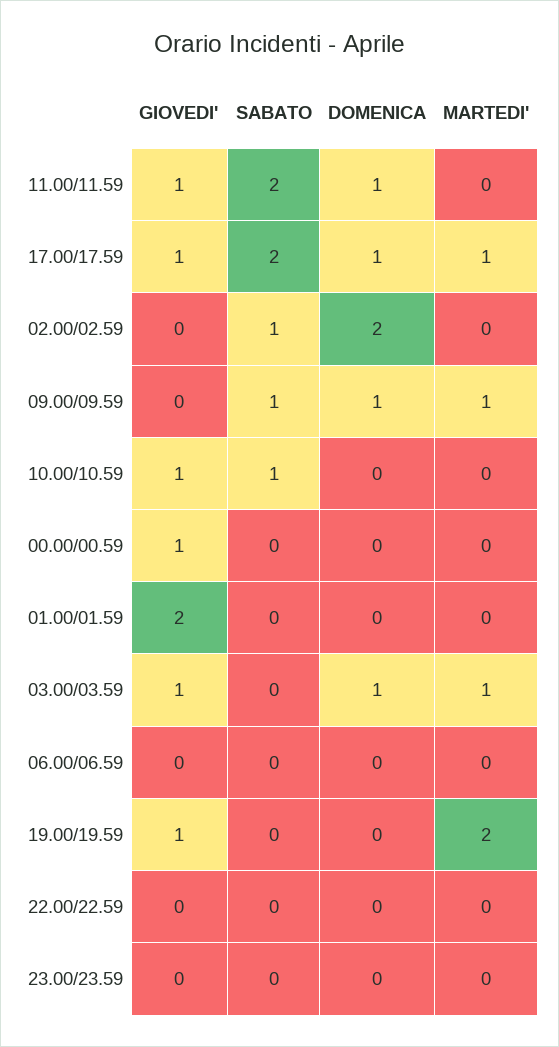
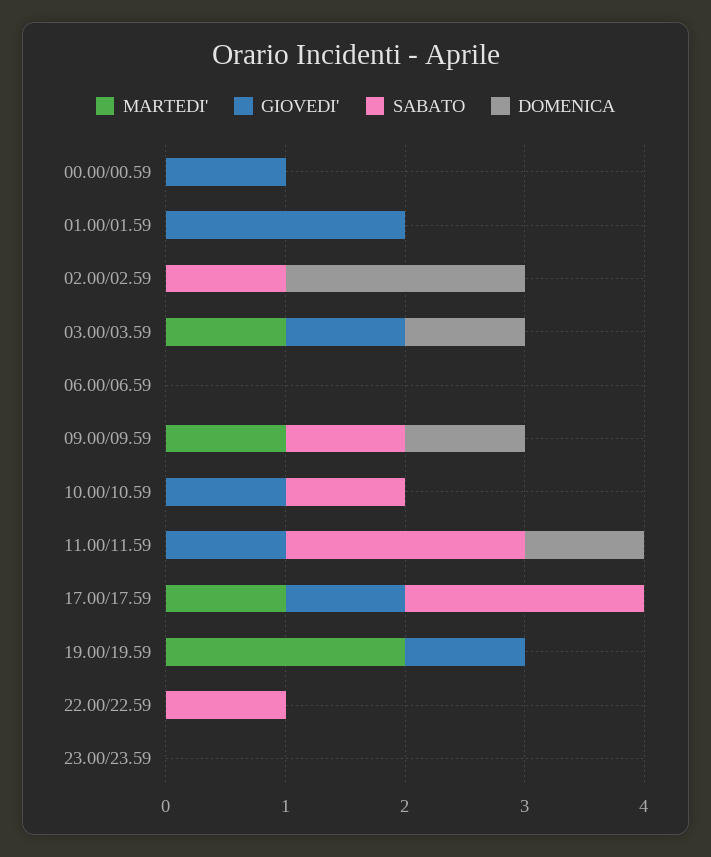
DOMENICA, 17.00/17.59: 1 -> 0
SABATO, 22.00/22.59: 0 -> 1

